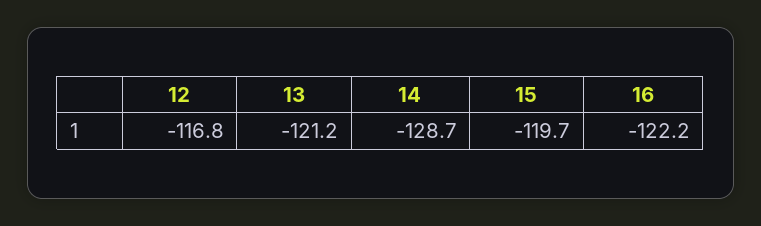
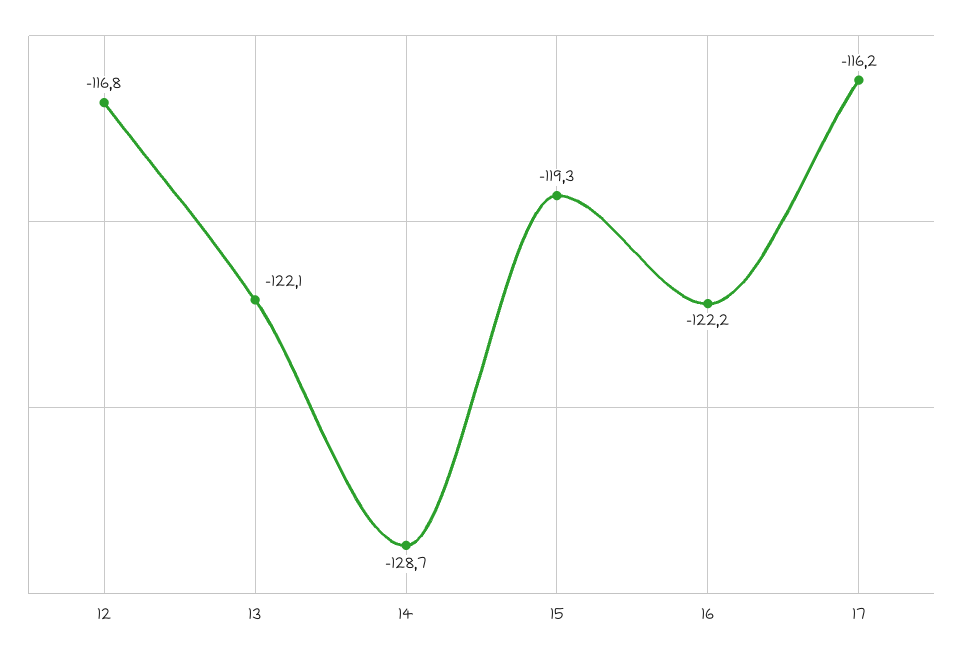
13: -121.2 -> -122.1
15: -119.7 -> -119.3
17: none -> -116.2

